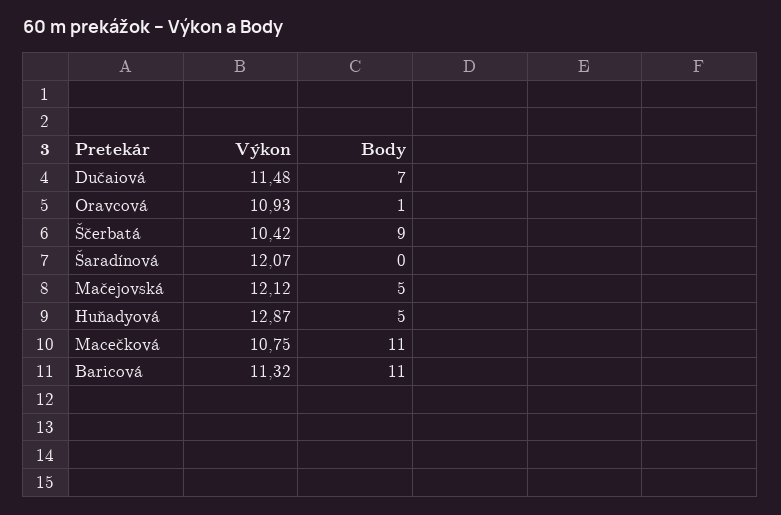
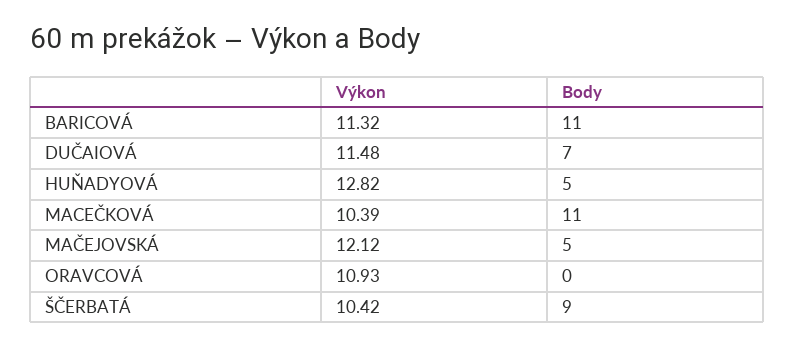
Body, Oravcová: 1 -> 0
Výkon, Šaradínová: 12.07 -> none
Body, Šaradínová: 0 -> none
Výkon, Huňadyová: 12.87 -> 12.82
Výkon, Macečková: 10.75 -> 10.39

